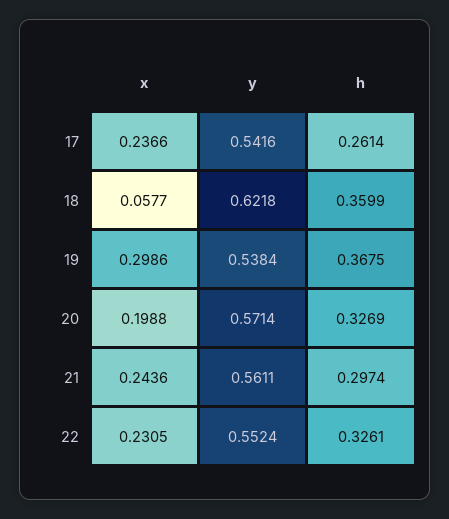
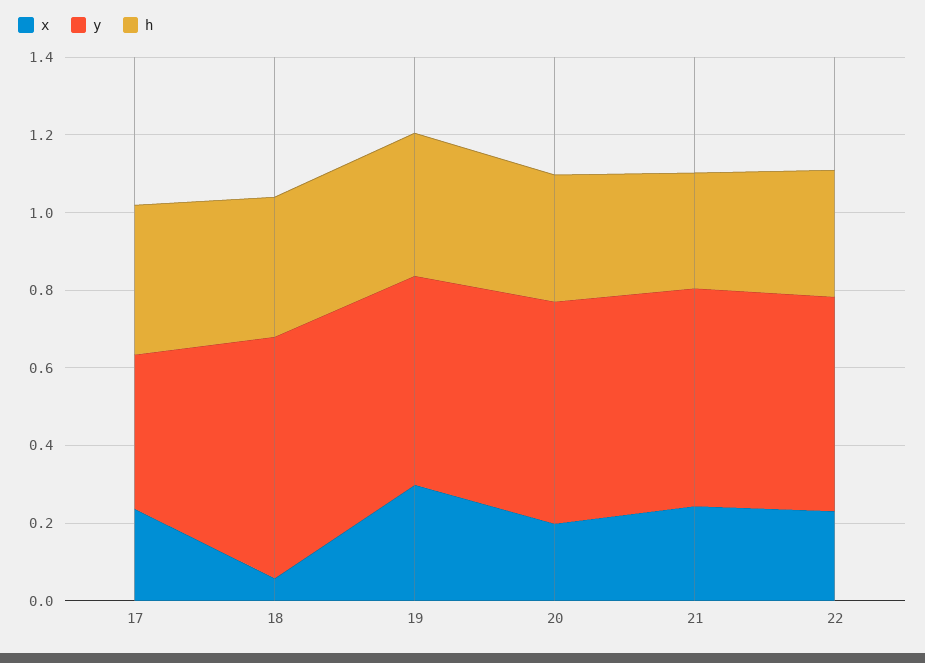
y, 17: 0.5416 -> 0.4
h, 17: 0.2614 -> 0.4

